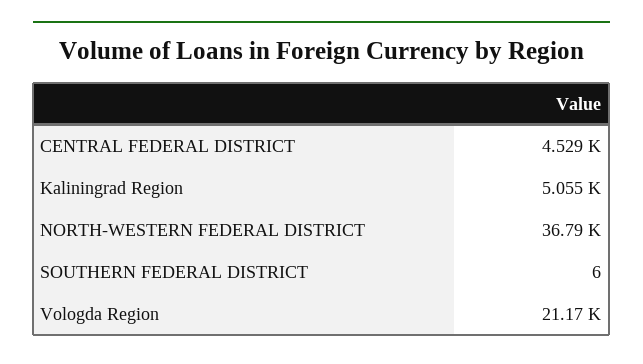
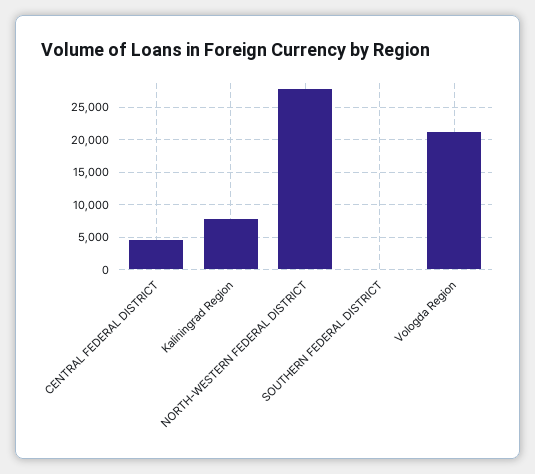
Kaliningrad Region: 5055 -> 8000
NORTH-WESTERN FEDERAL DISTRICT: 36790 -> 28000

